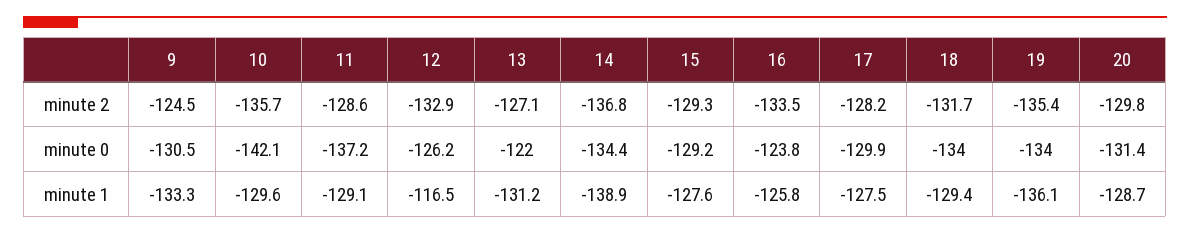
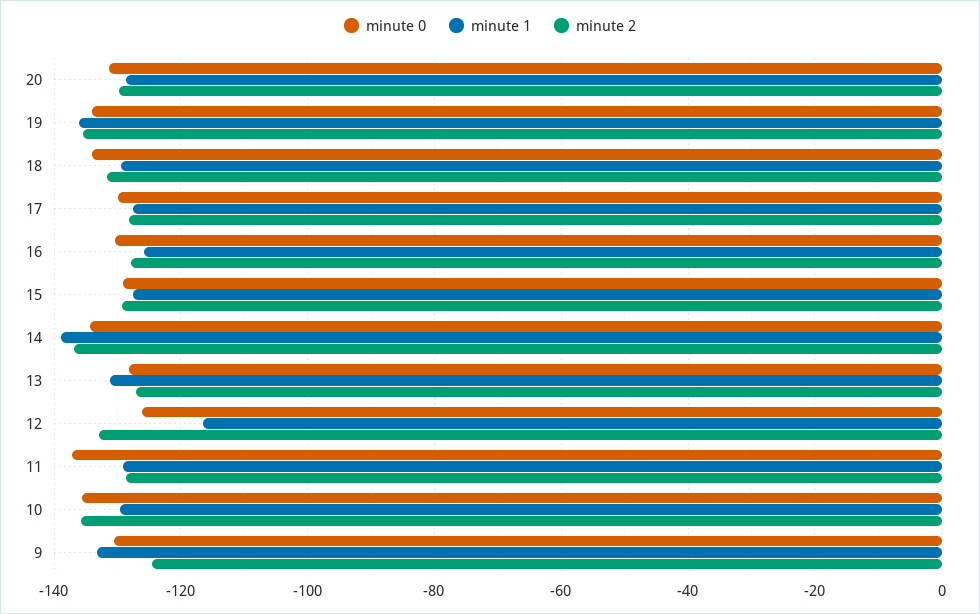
minute 2, 16: -133.5 -> -128
minute 0, 10: -142.1 -> -136
minute 0, 13: -122 -> -128
minute 0, 16: -123.8 -> -130

